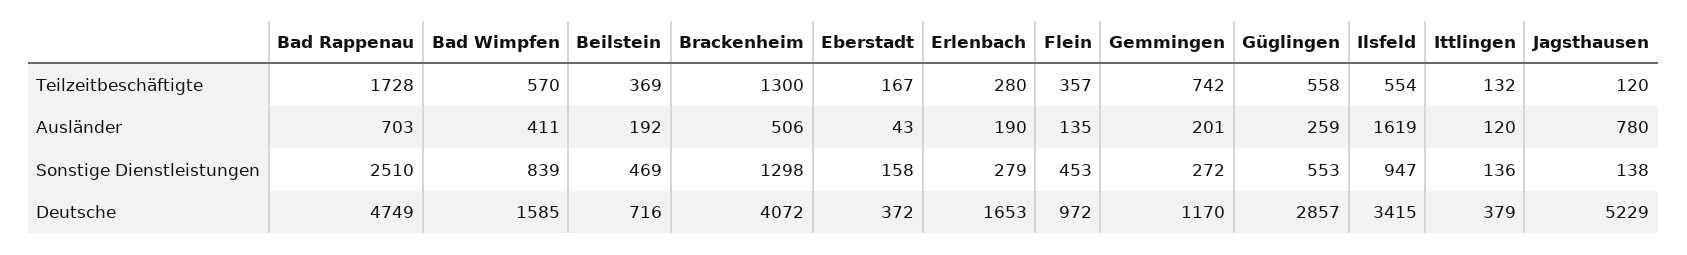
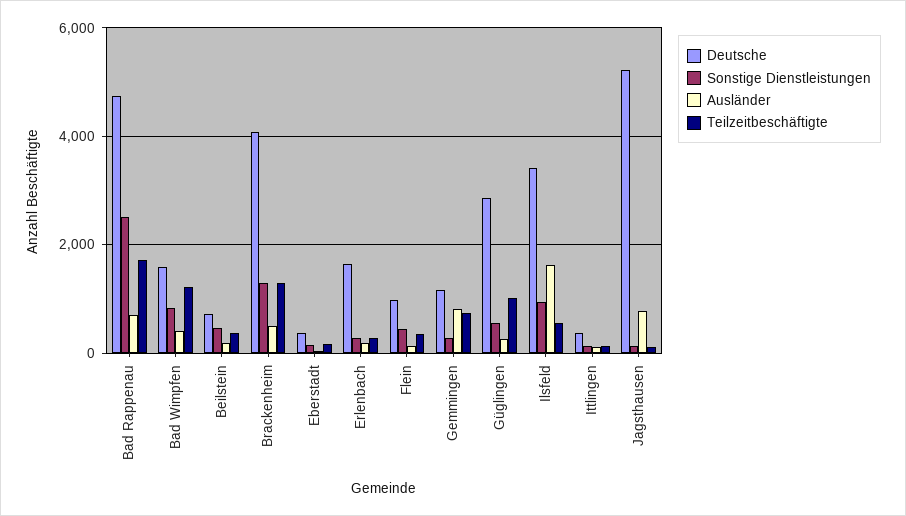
Teilzeitbeschäftigte, Bad Wimpfen: 570 -> 1200
Teilzeitbeschäftigte, Güglingen: 558 -> 1000
Ausländer, Gemmingen: 201 -> 800

